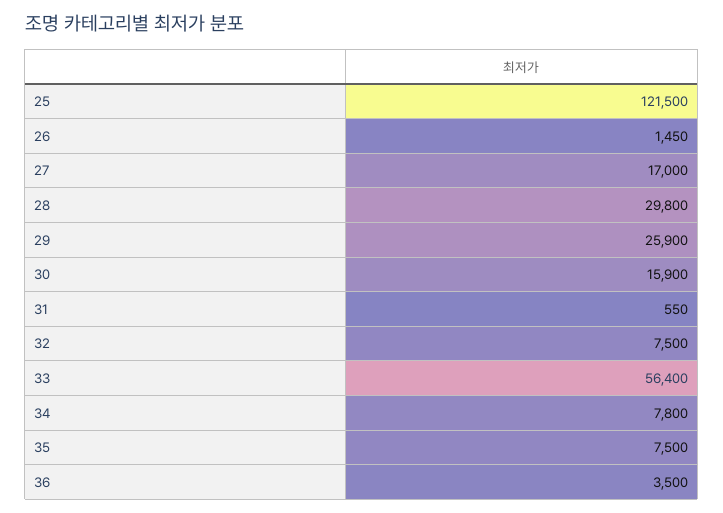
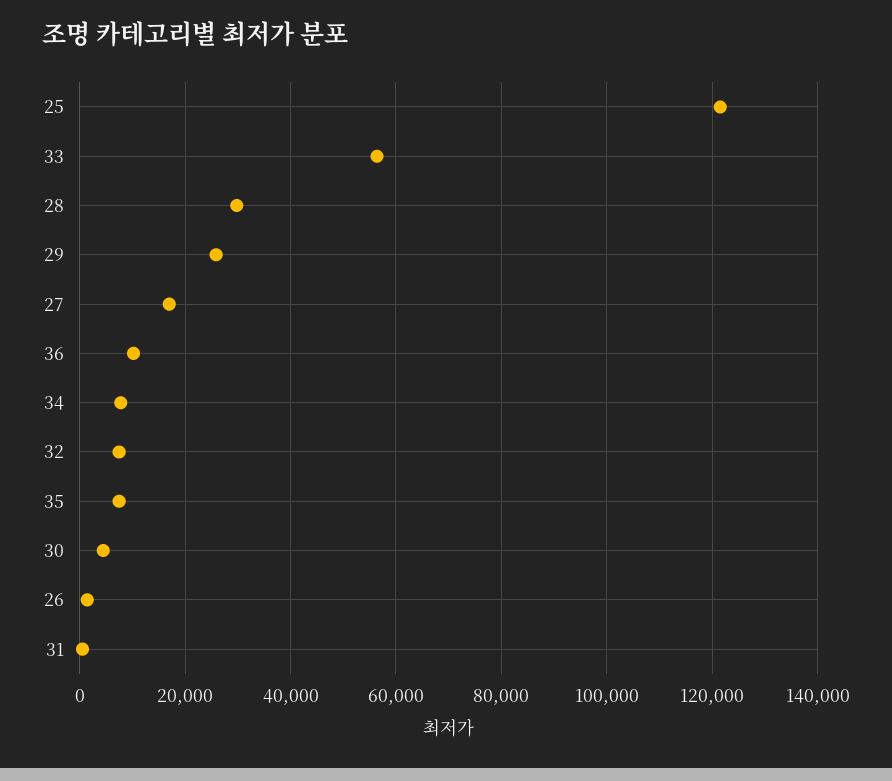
30: 15900 -> 4000
36: 3500 -> 10000

